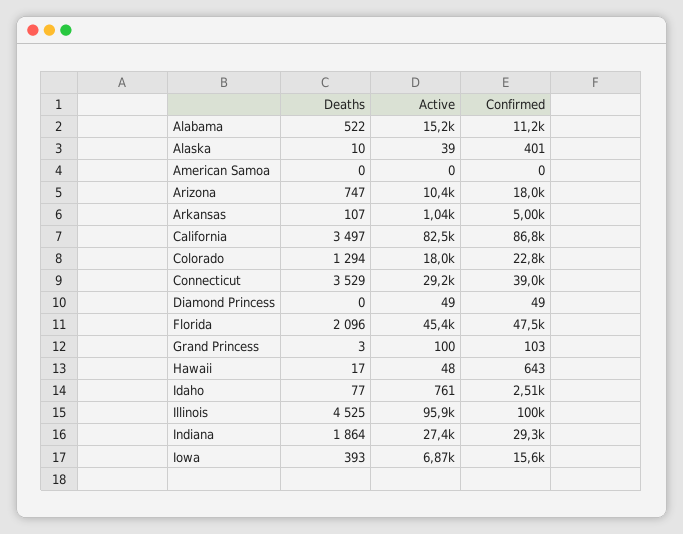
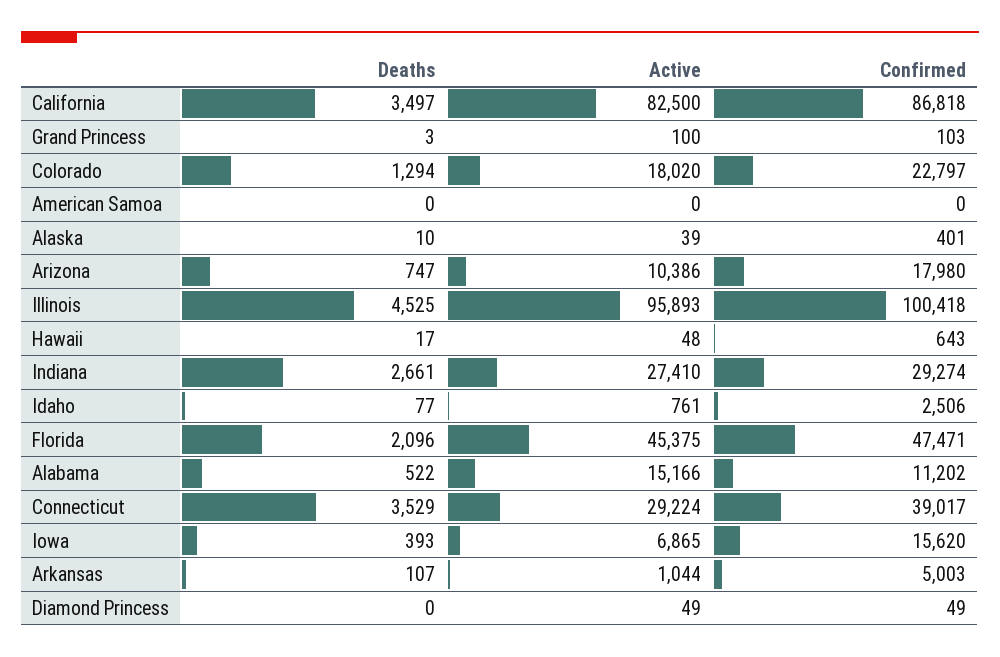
Deaths, Indiana: 1864 -> 2661

